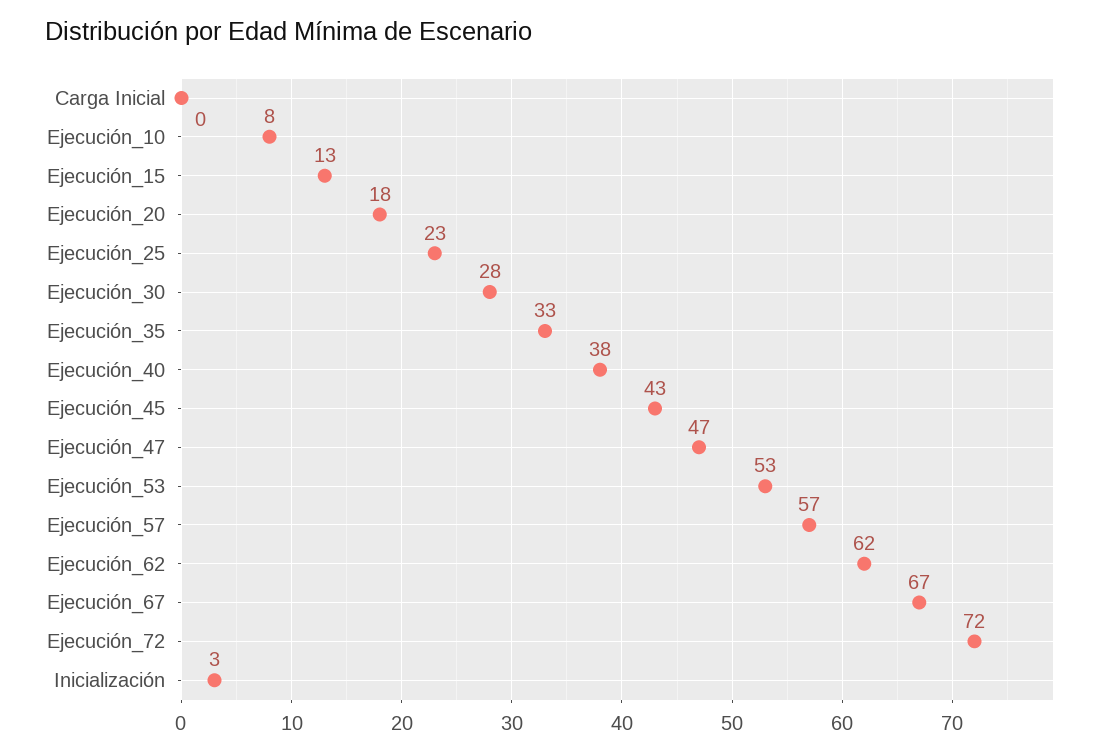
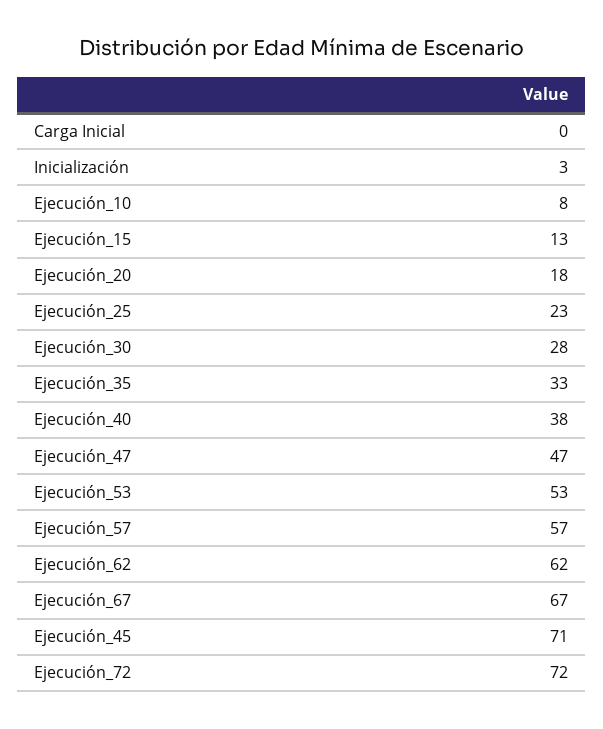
Ejecución_45: 43 -> 71

